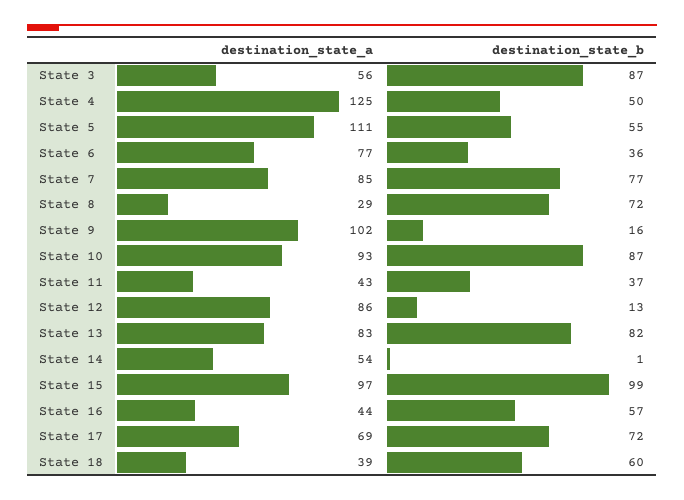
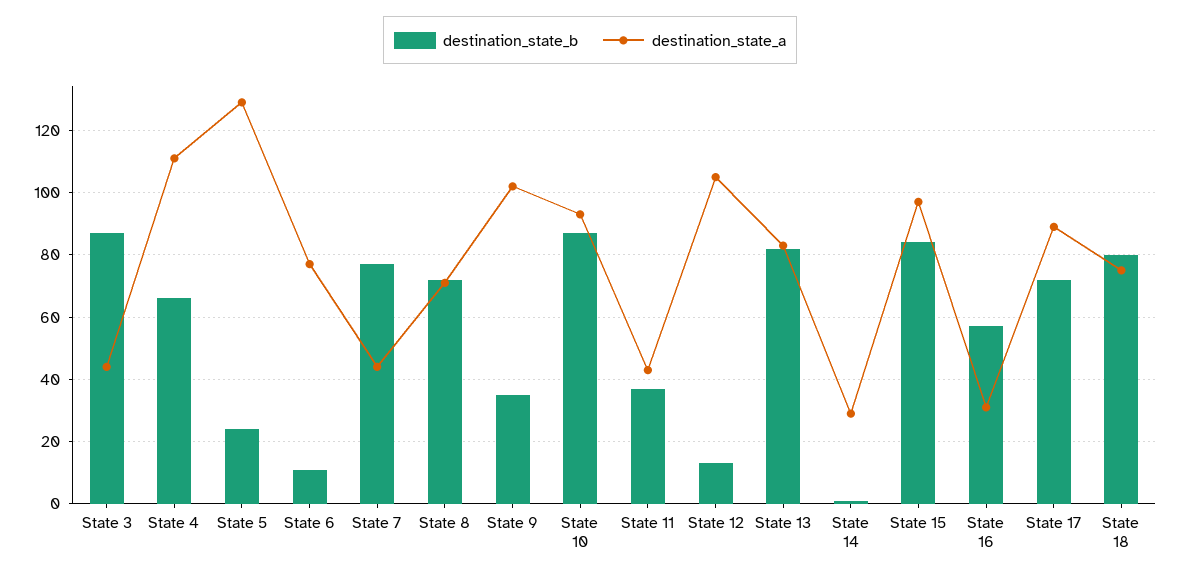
destination_state_a, State 3: 56 -> 45
destination_state_a, State 4: 125 -> 110
destination_state_b, State 4: 50 -> 65
destination_state_a, State 5: 111 -> 130
destination_state_b, State 5: 55 -> 25
destination_state_b, State 6: 36 -> 10
destination_state_a, State 7: 85 -> 45
destination_state_a, State 8: 29 -> 70
destination_state_b, State 9: 16 -> 35
destination_state_a, State 12: 86 -> 105
destination_state_a, State 14: 54 -> 30
destination_state_b, State 15: 99 -> 85
destination_state_a, State 16: 44 -> 30
destination_state_a, State 17: 69 -> 90
destination_state_a, State 18: 39 -> 75
destination_state_b, State 18: 60 -> 80

